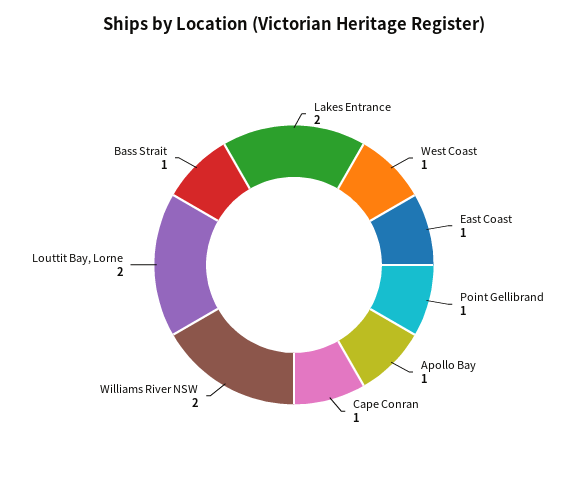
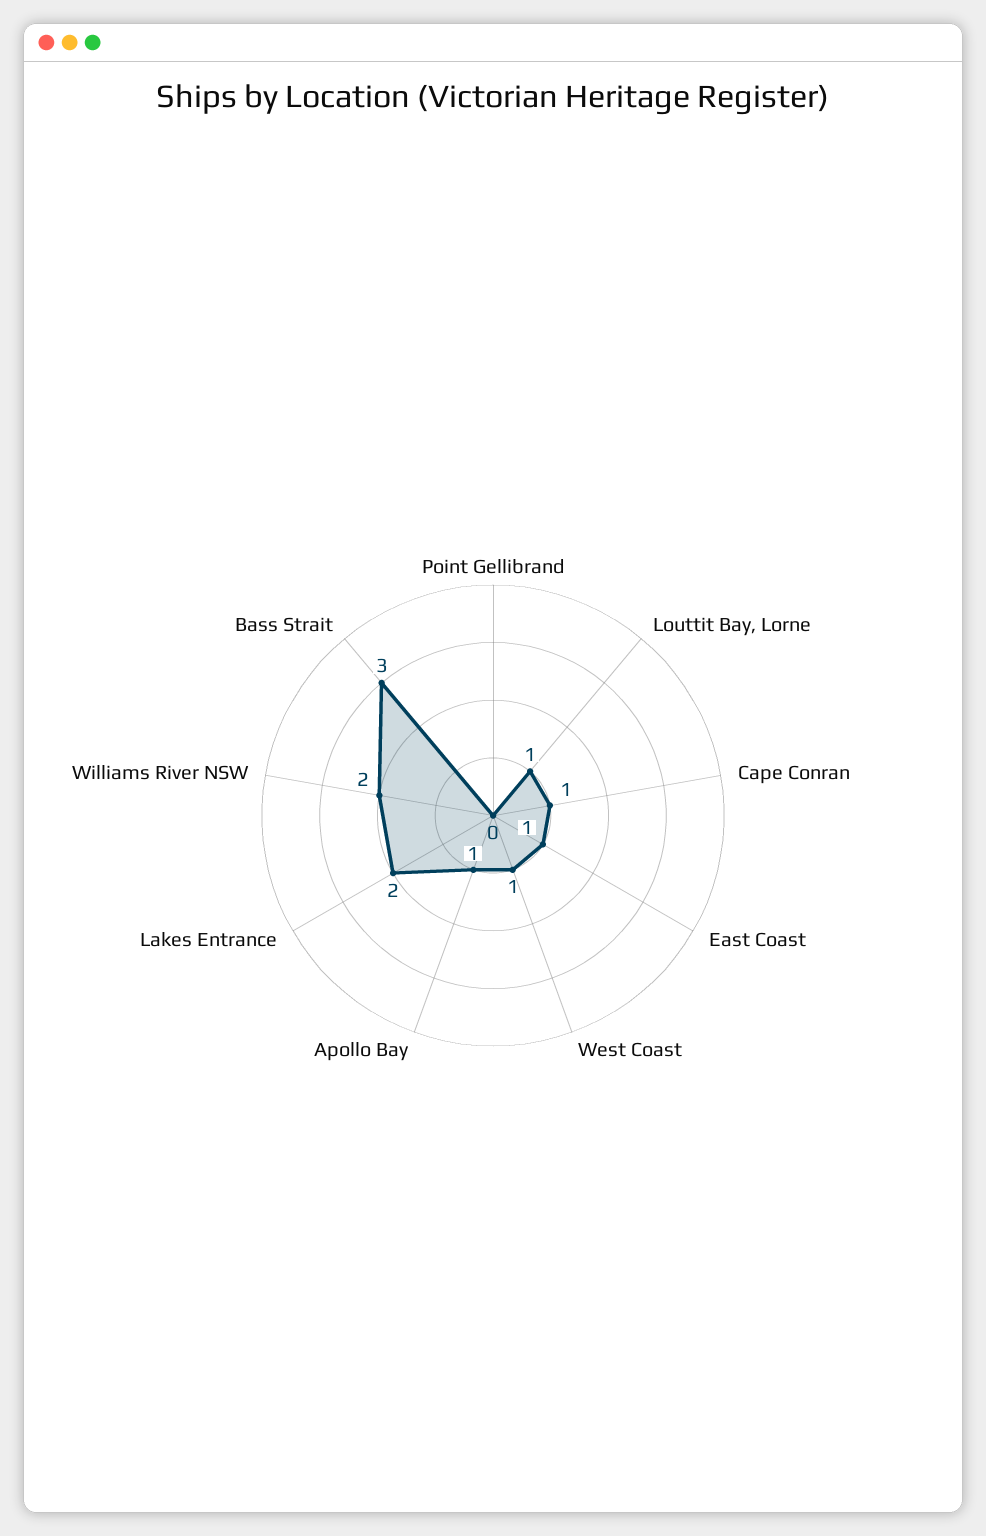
Point Gellibrand: 1 -> 0
Louttit Bay, Lorne: 2 -> 1
Bass Strait: 1 -> 3

